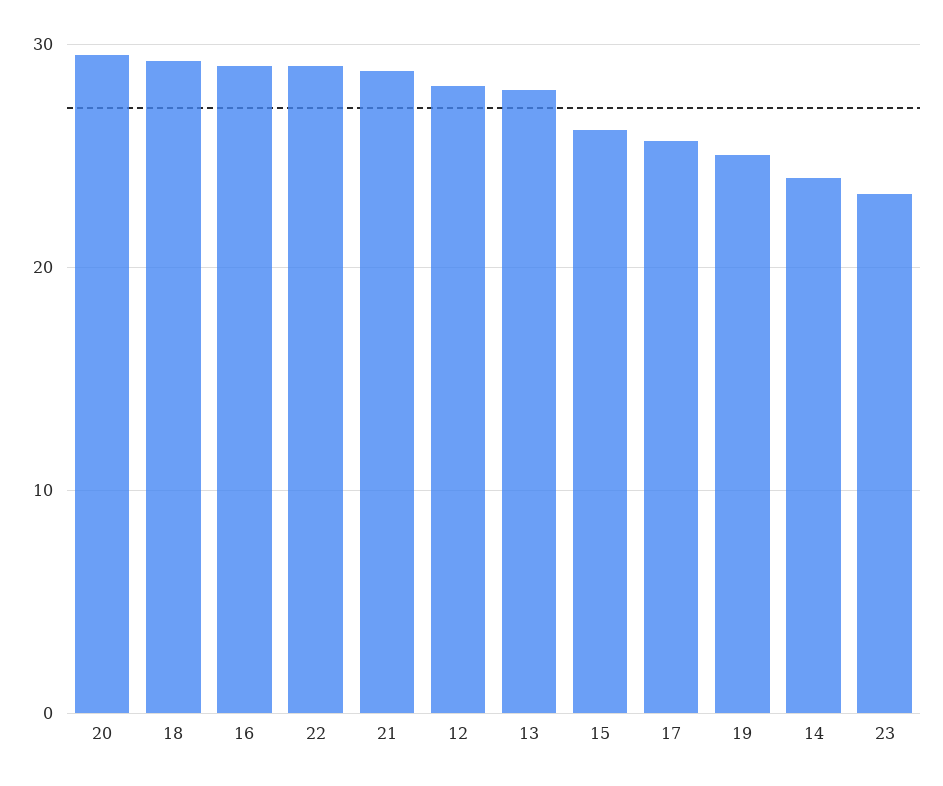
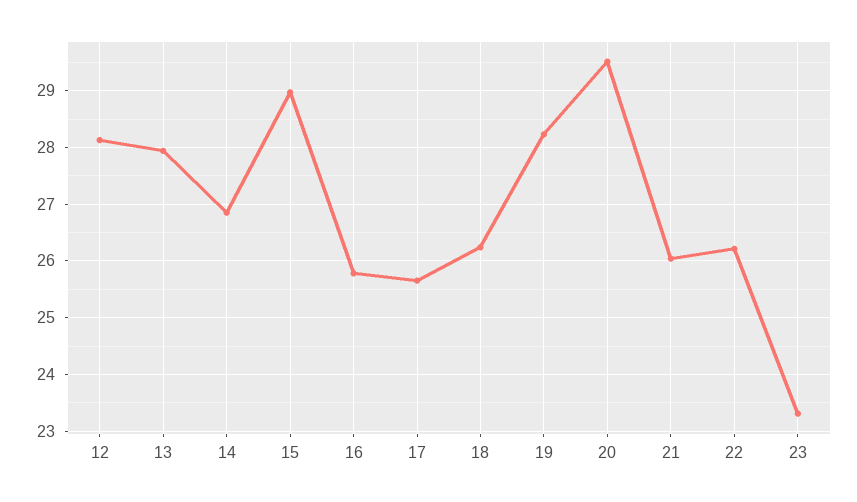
18: 29 -> 26.2
16: 29 -> 25.8
22: 29 -> 26.2
21: 29 -> 26
15: 26 -> 29
19: 25 -> 28.2
14: 24 -> 26.8

